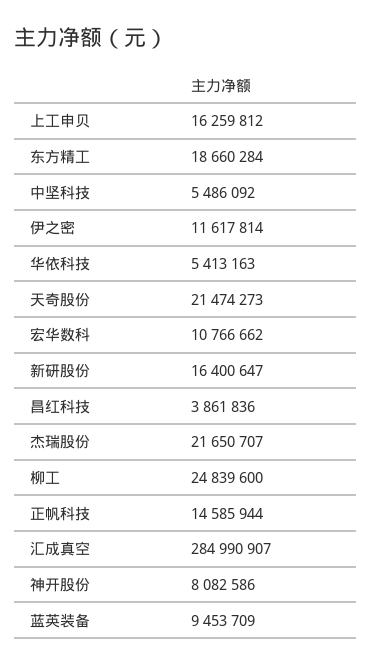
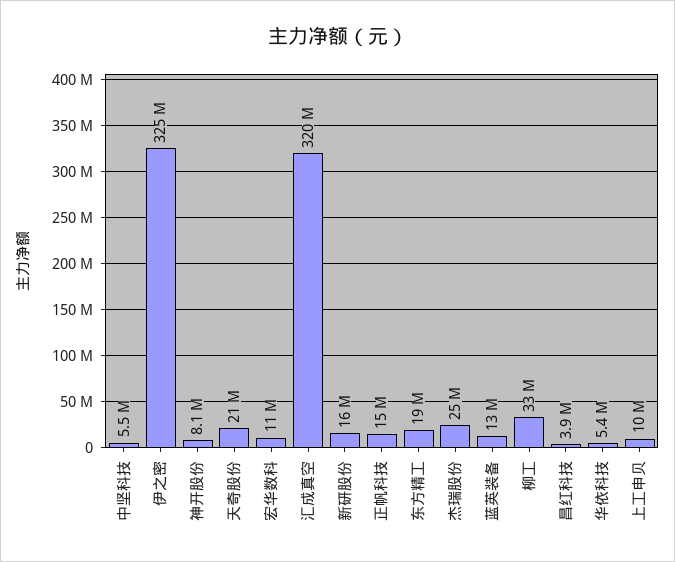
上工申贝: 16259812 -> 10000000
伊之密: 11617814 -> 325000000
杰瑞股份: 21650707 -> 25000000
柳工: 24839600 -> 33000000
汇成真空: 284990907 -> 320000000
蓝英装备: 9453709 -> 13000000

